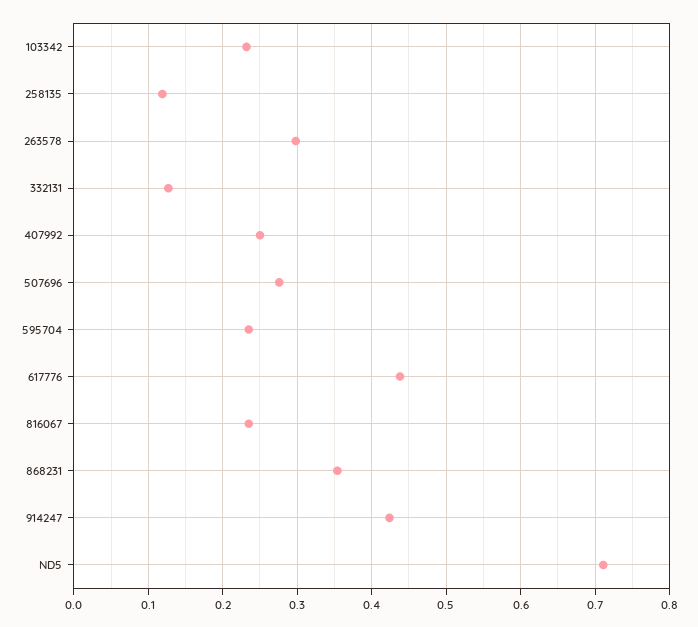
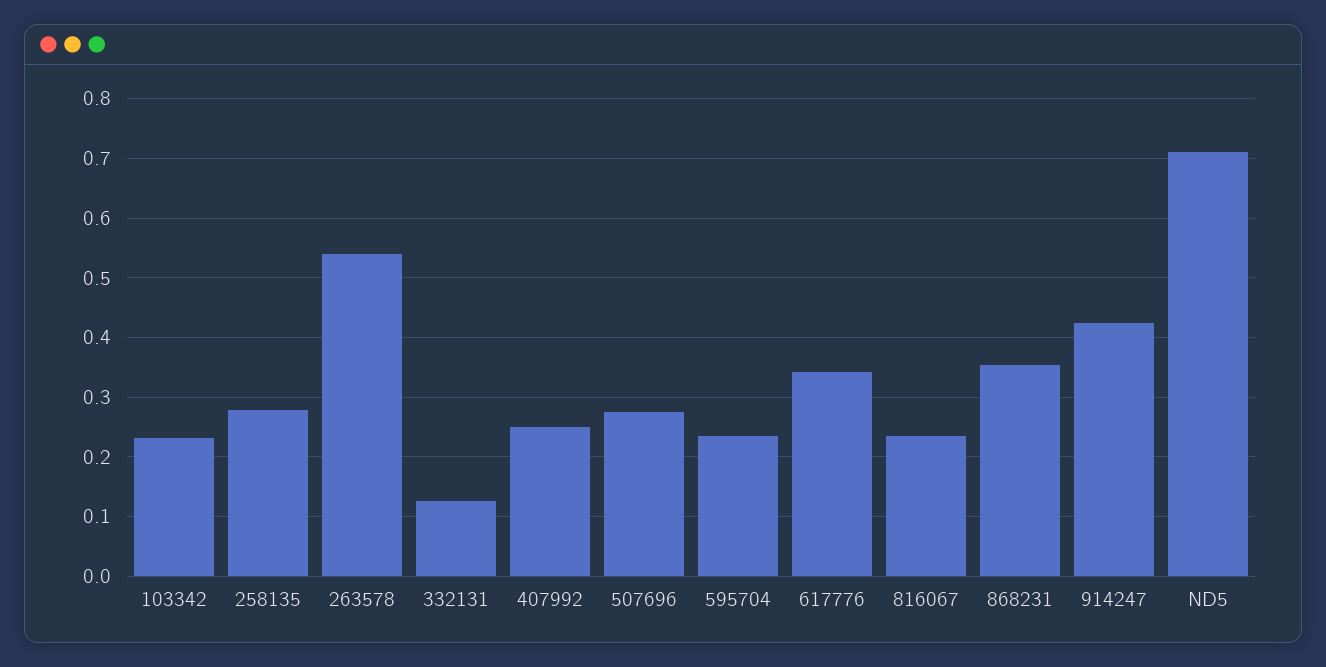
258135: 0.12 -> 0.28
263578: 0.3 -> 0.54
617776: 0.44 -> 0.34

